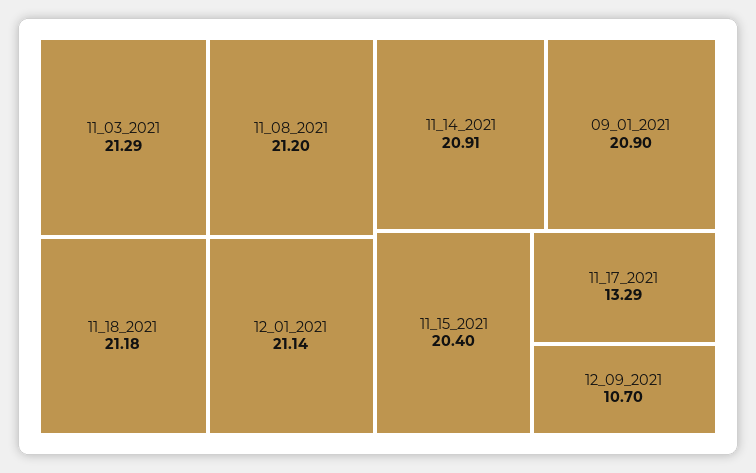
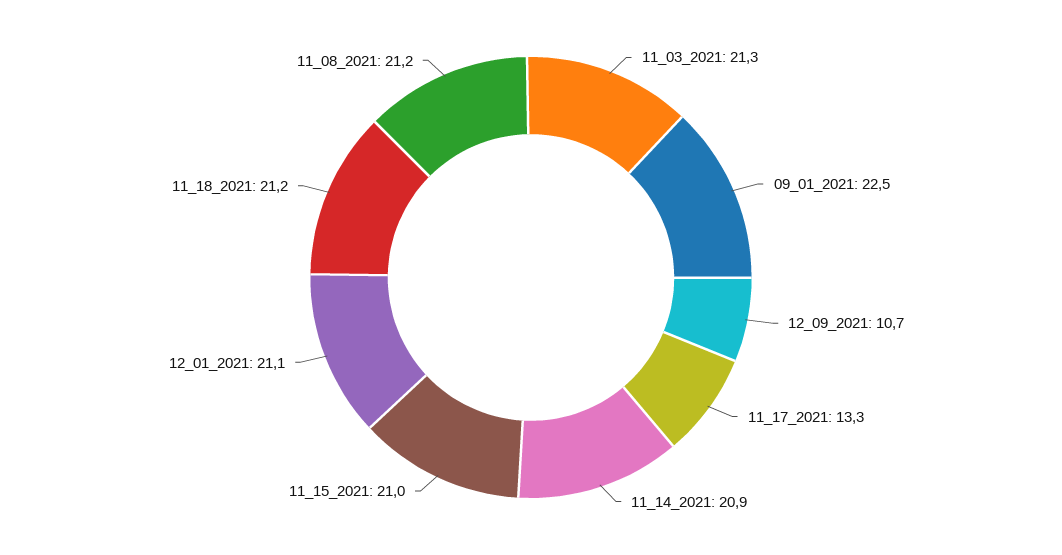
09_01_2021: 20.9 -> 22.5
11_15_2021: 20.4 -> 21

